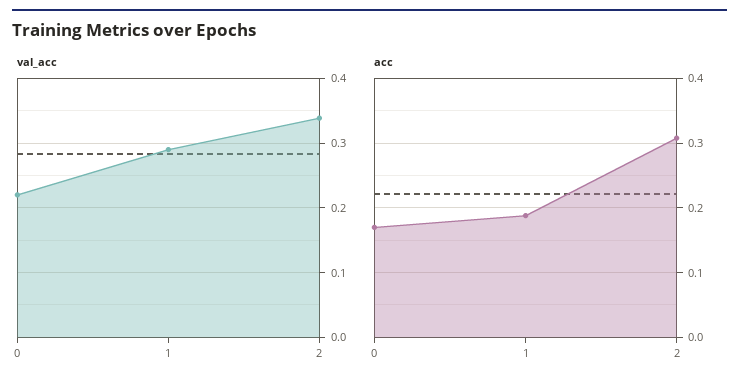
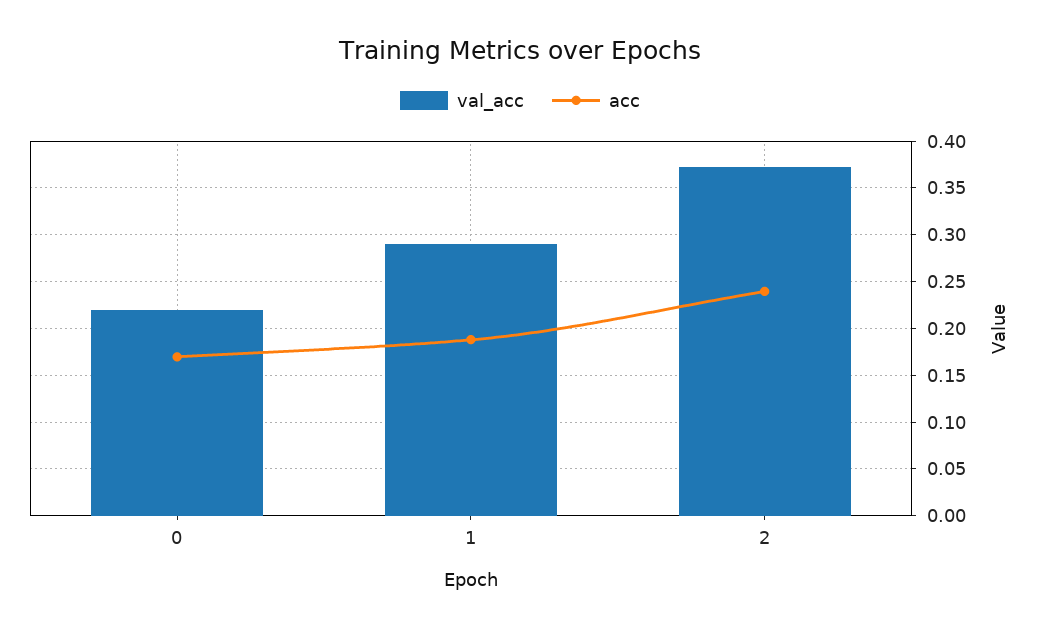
val_acc, 2: 0.34 -> 0.37
acc, 2: 0.31 -> 0.24

